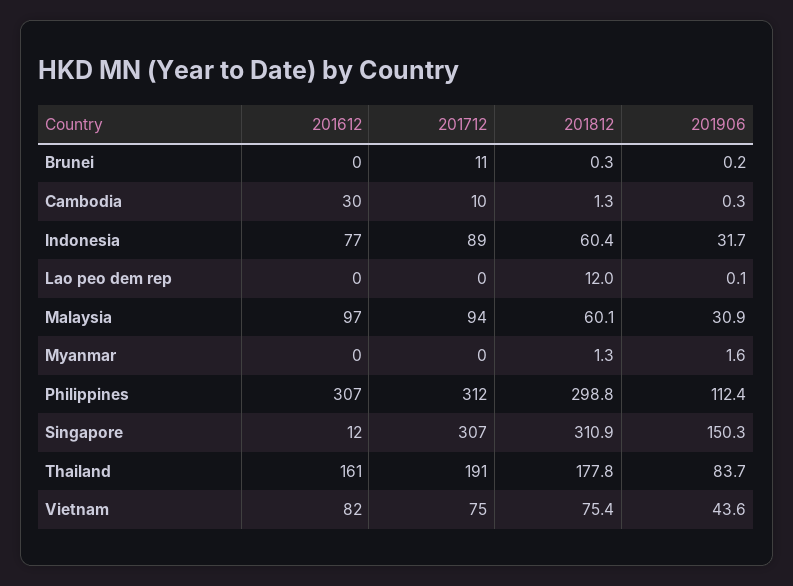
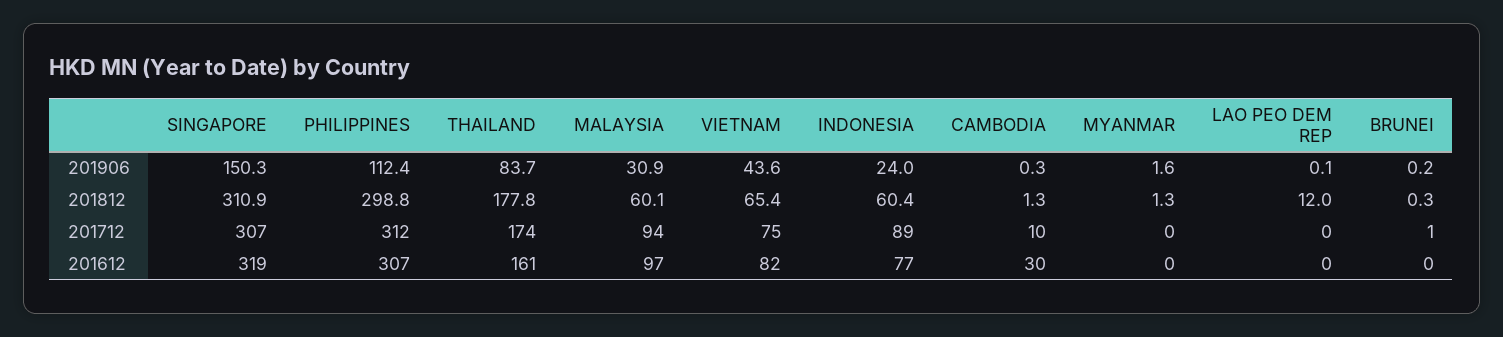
201712, Brunei: 11 -> 1
201906, Indonesia: 31.7 -> 24
201612, Singapore: 12 -> 319
201712, Thailand: 191 -> 174
201812, Vietnam: 75.4 -> 65.4

